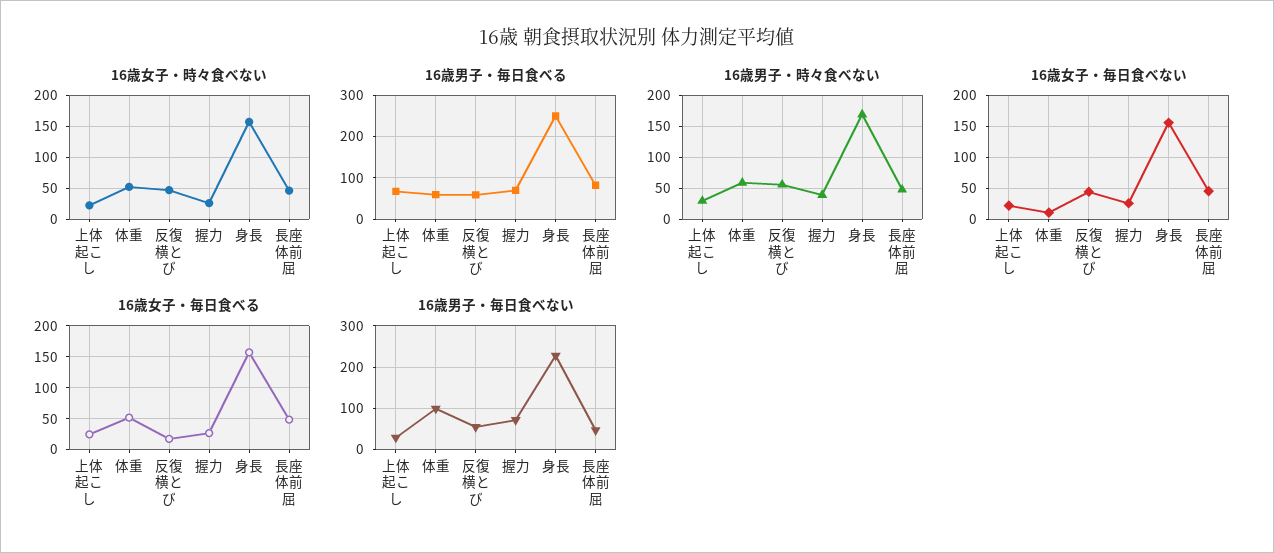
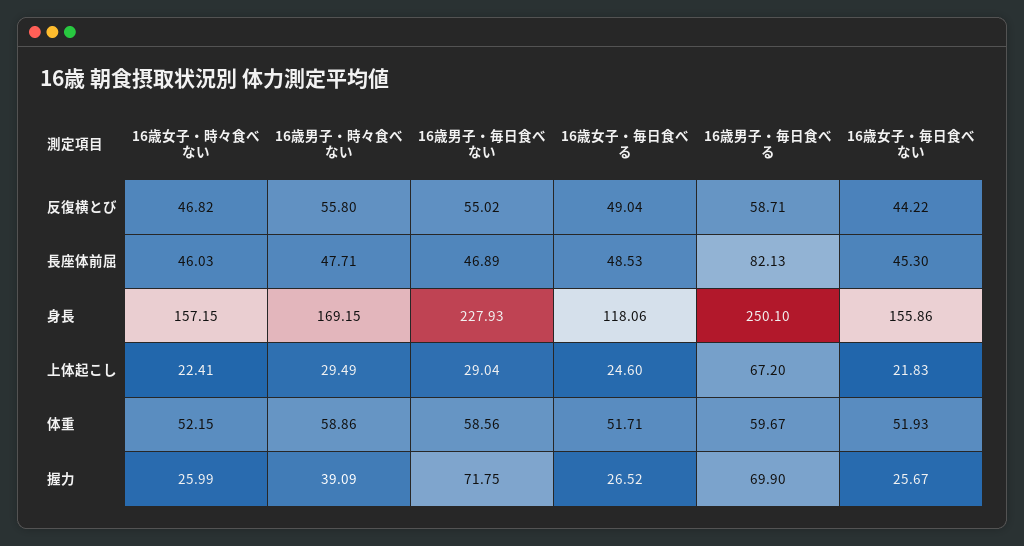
16歳女子・毎日食べない, 体重: 10 -> 51.93
16歳女子・毎日食べる, 反復横とび: 20 -> 49.04
16歳女子・毎日食べる, 身長: 160 -> 118.06
16歳男子・毎日食べない, 体重: 100 -> 58.56

